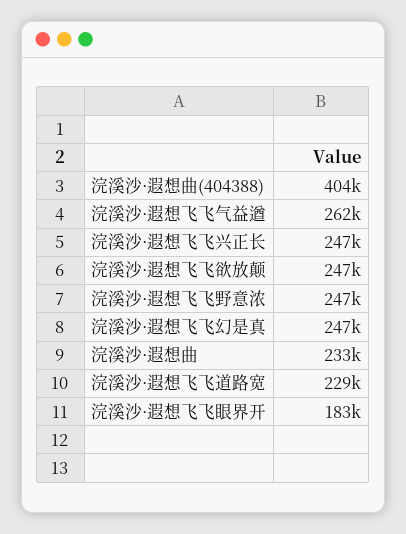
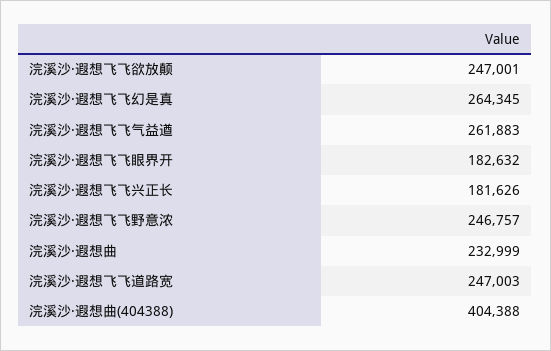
浣溪沙·遐想飞飞兴正长: 247000 -> 181626
浣溪沙·遐想飞飞幻是真: 247000 -> 264345
浣溪沙·遐想飞飞道路宽: 229000 -> 247003

